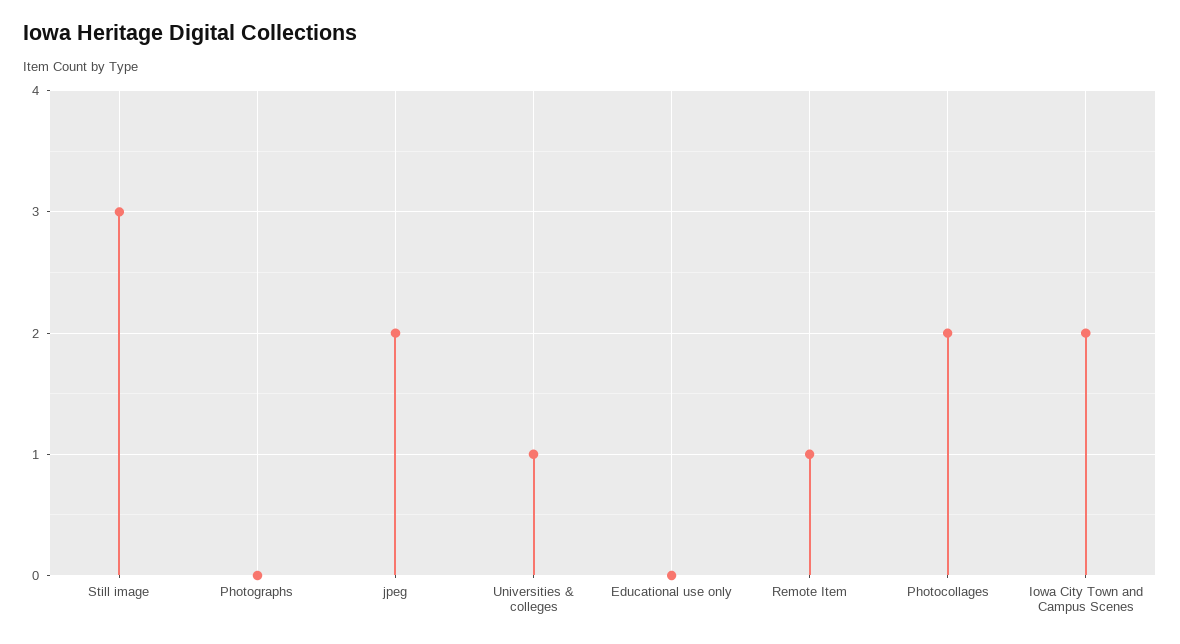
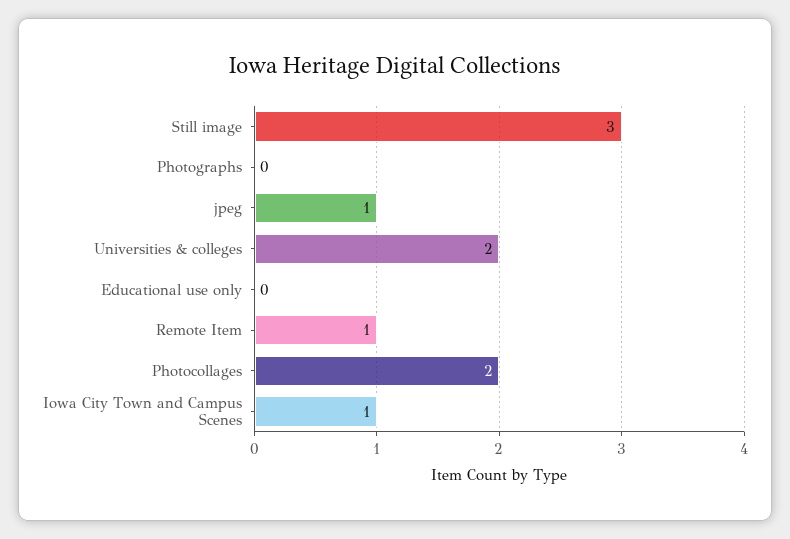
jpeg: 2 -> 1
Universities & colleges: 1 -> 2
Iowa City Town and Campus Scenes: 2 -> 1

